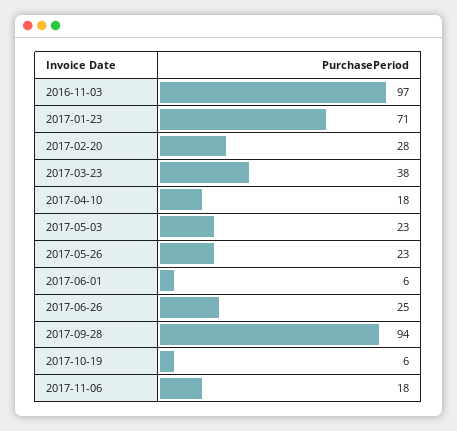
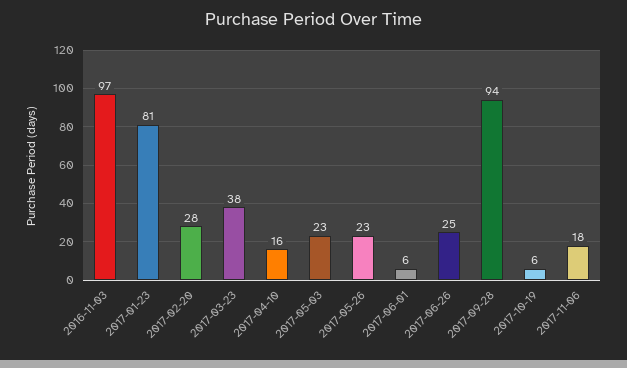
2017-01-23: 71 -> 81
2017-04-10: 18 -> 16

